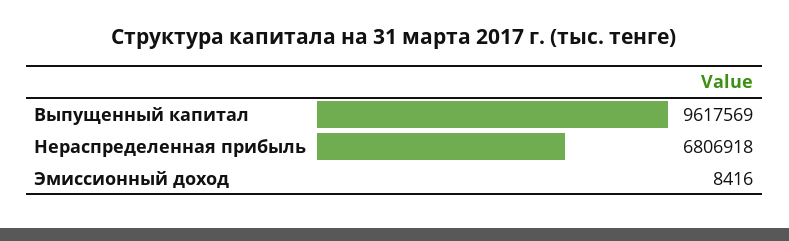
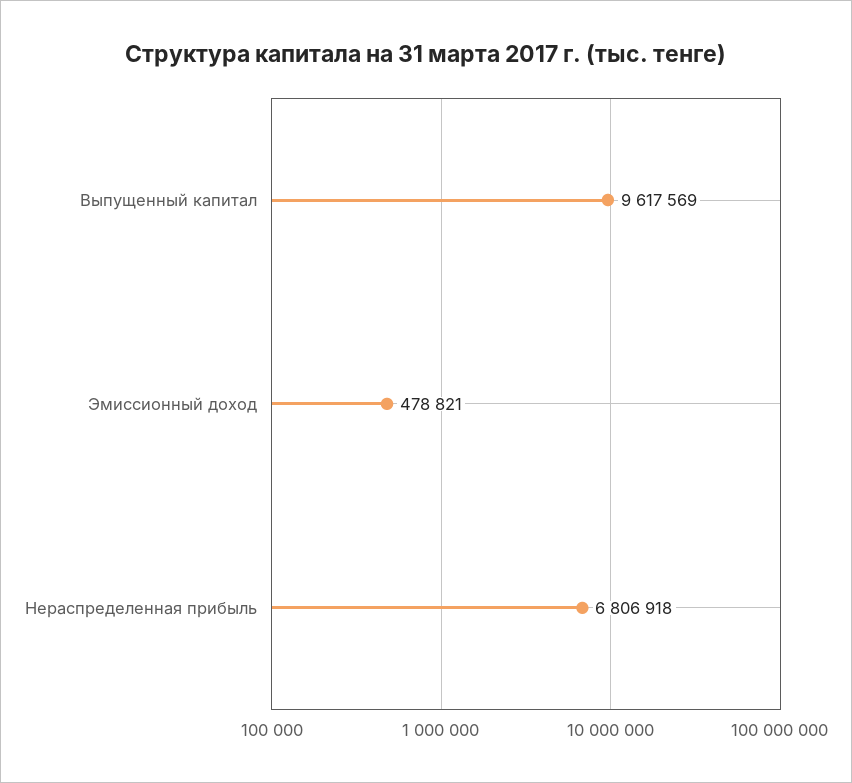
Эмиссионный доход: 8416 -> 478821

